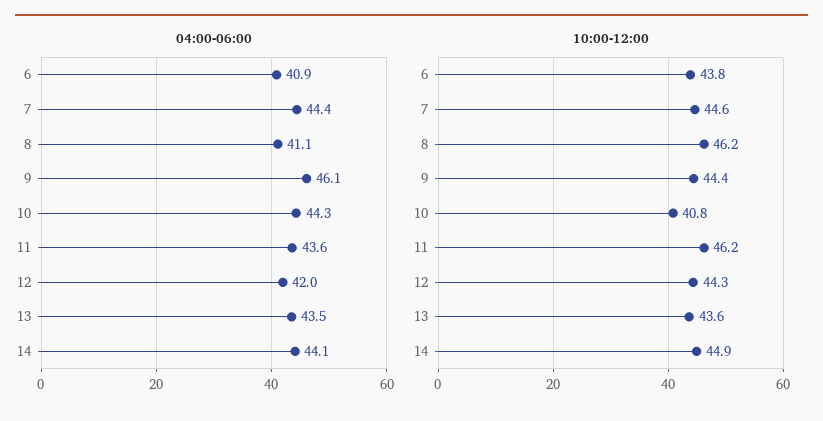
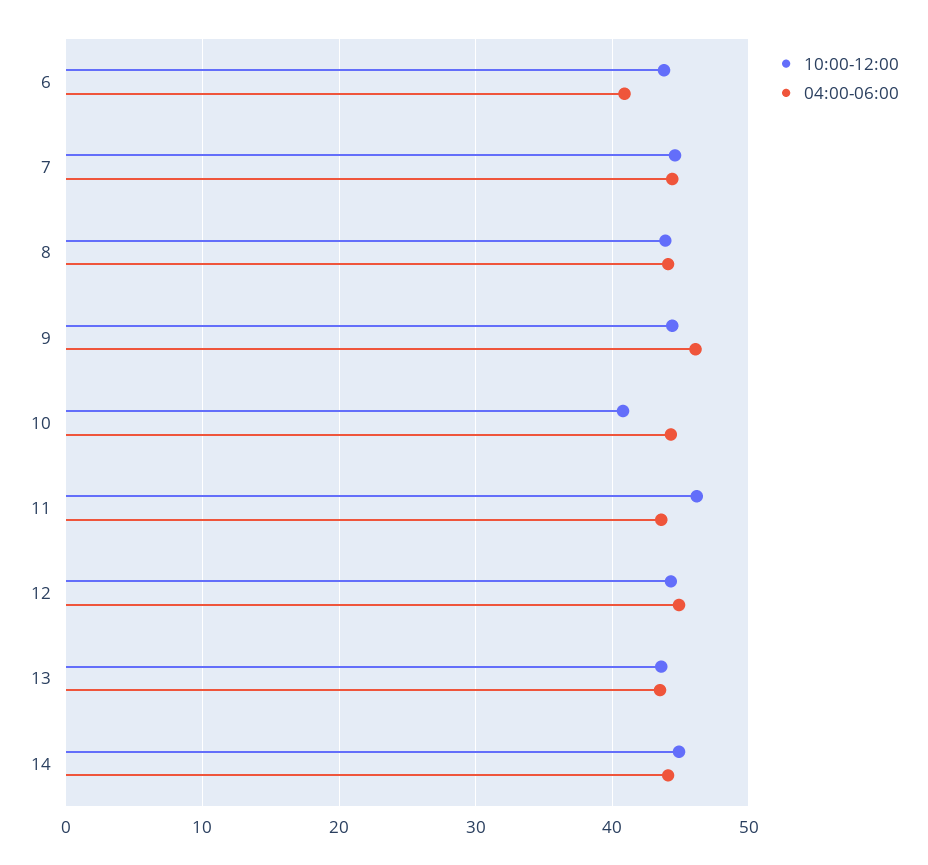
04:00-06:00, 8: 41.1 -> 44
04:00-06:00, 12: 42 -> 45
10:00-12:00, 8: 46.2 -> 44

